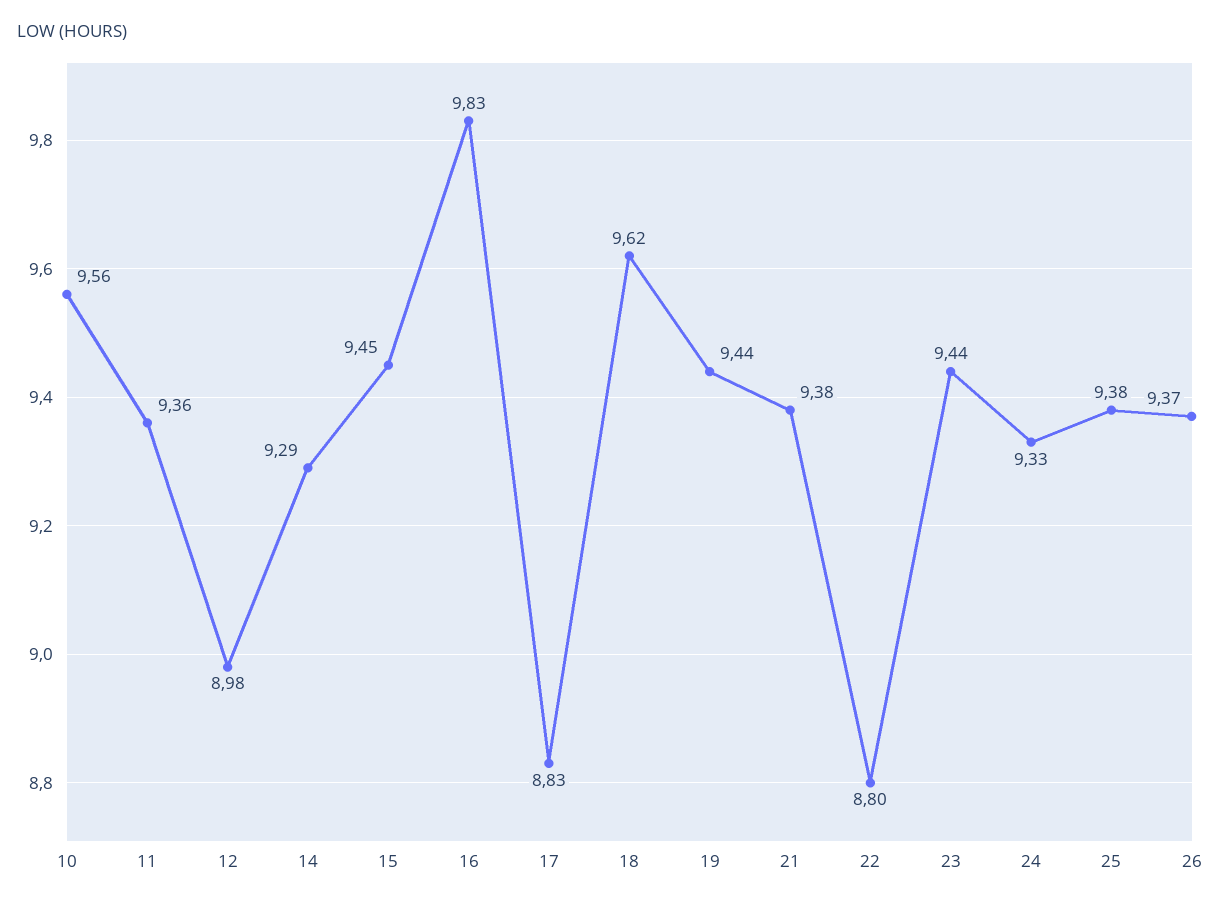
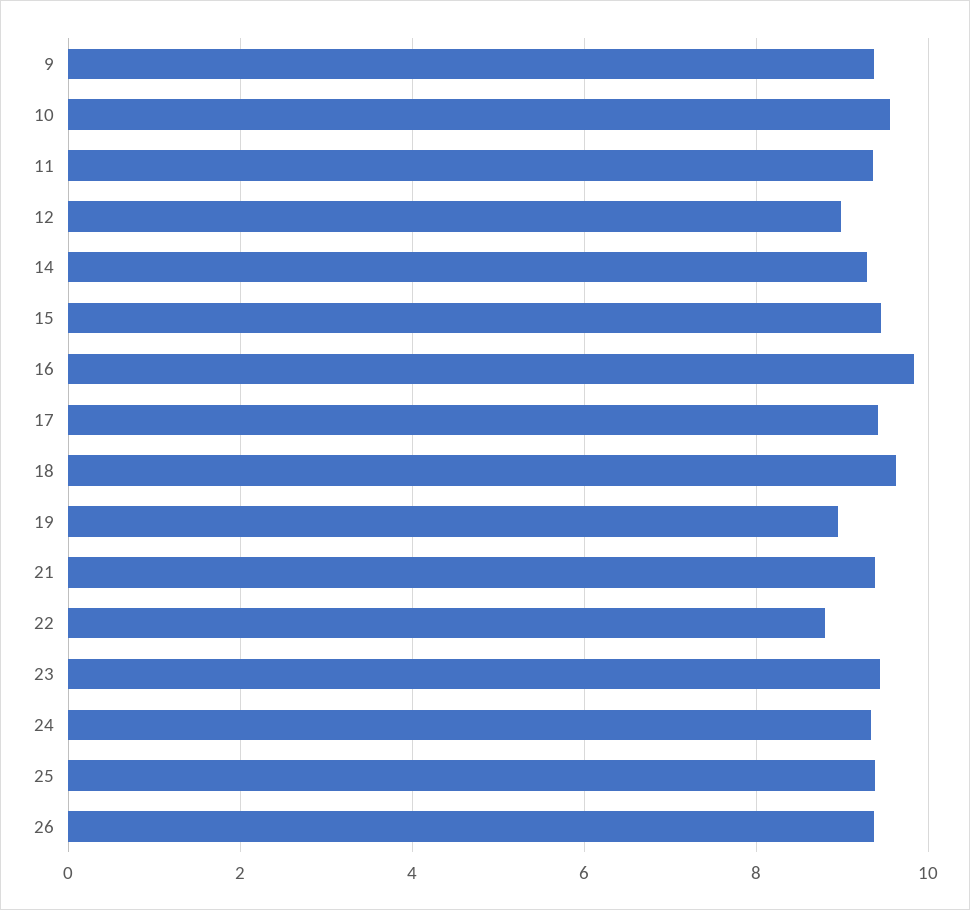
17: 8.83 -> 9.4
19: 9.44 -> 9
9: none -> 9.4

